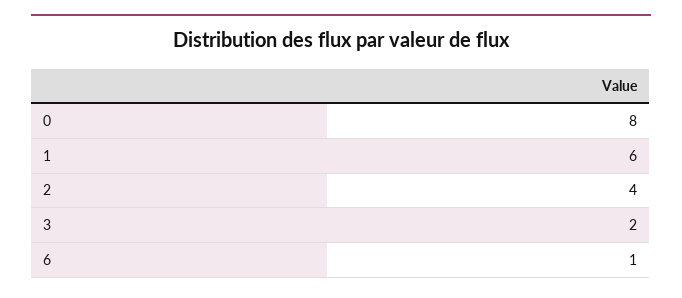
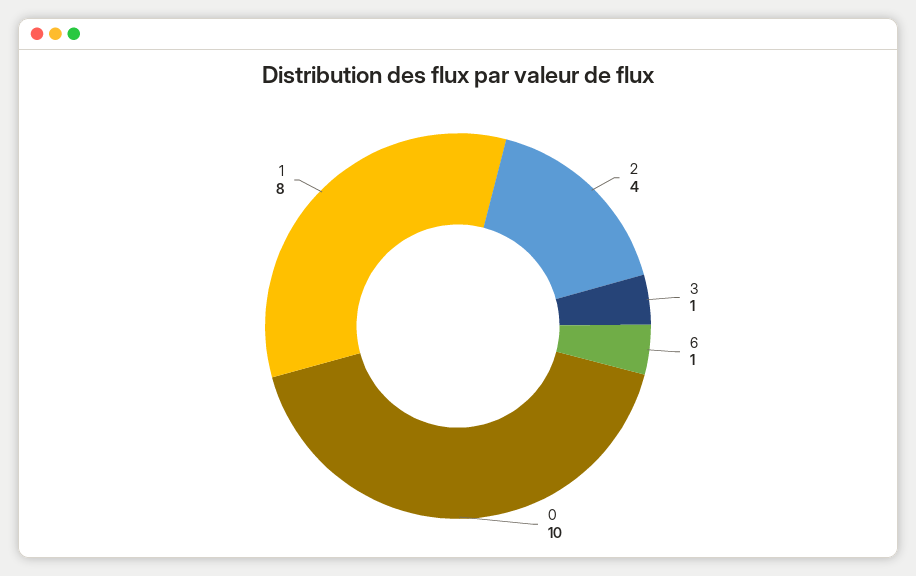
0: 8 -> 10
1: 6 -> 8
3: 2 -> 1

